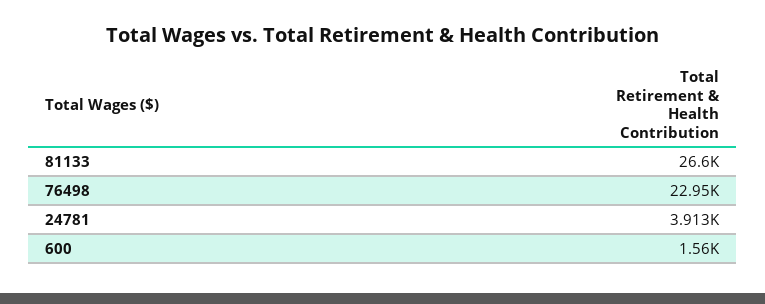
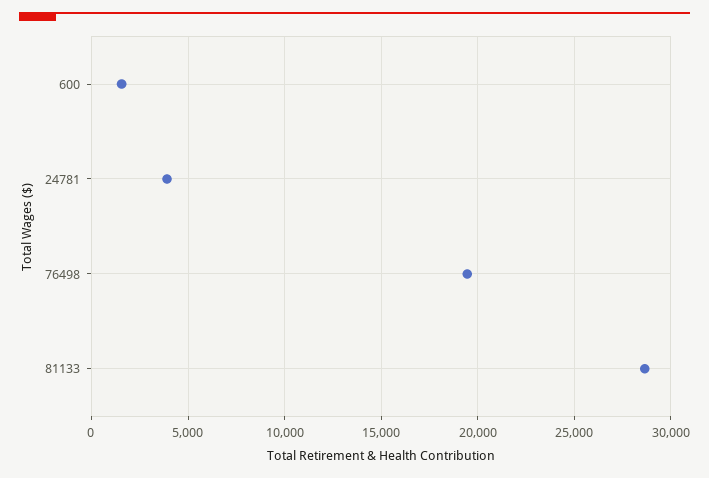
81133: 26600 -> 28500
76498: 22950 -> 19500

